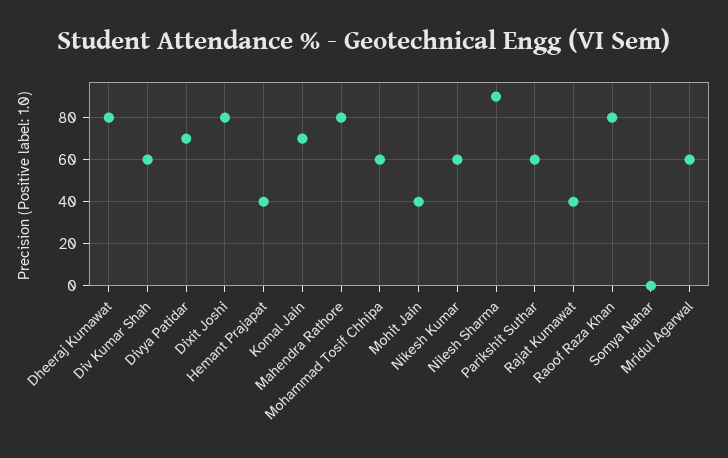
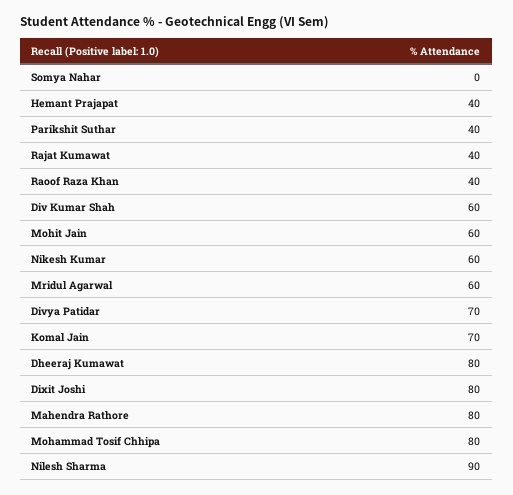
Mohammad Tosif Chhipa: 60 -> 80
Mohit Jain: 40 -> 60
Parikshit Suthar: 60 -> 40
Raoof Raza Khan: 80 -> 40

